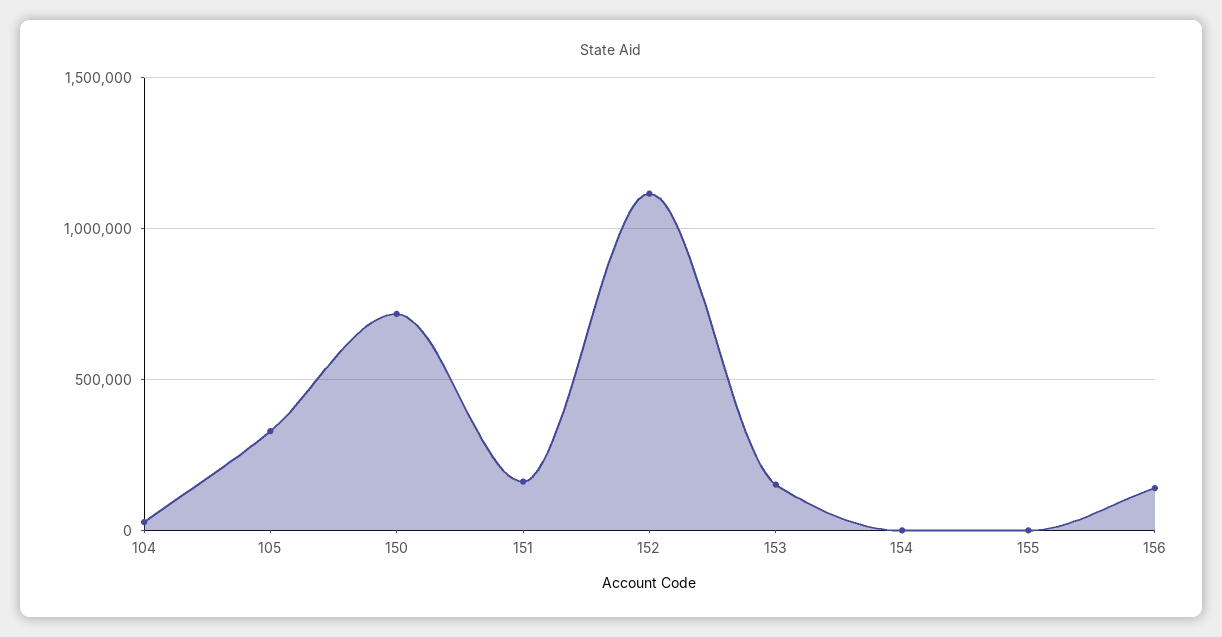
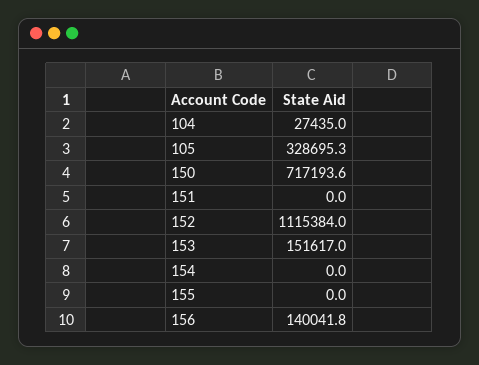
151: 150000 -> 0

